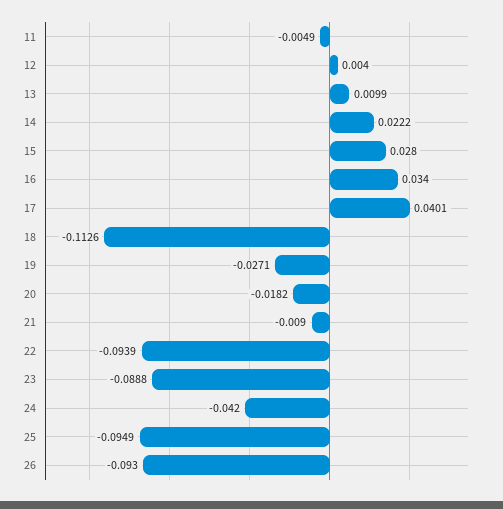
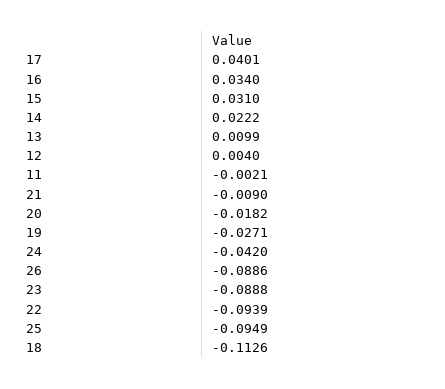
11: -0.0049 -> -0.0021
15: 0.028 -> 0.031
26: -0.093 -> -0.0886

